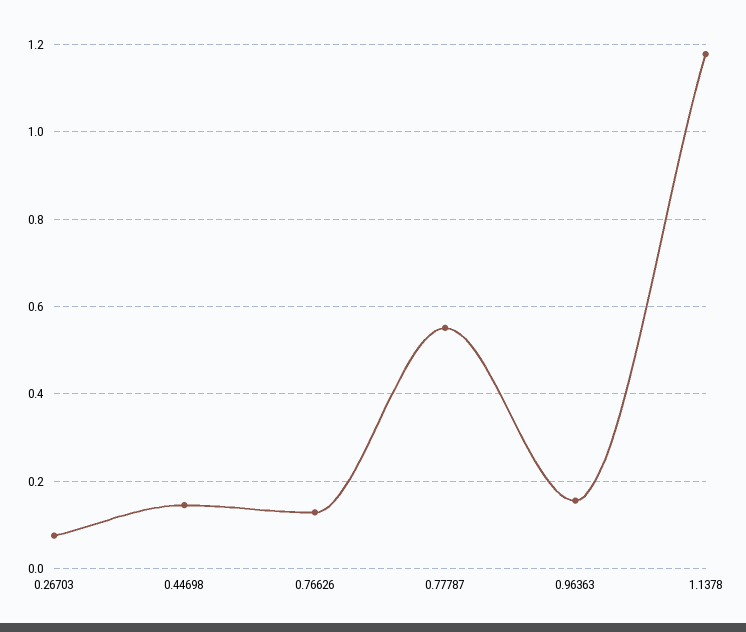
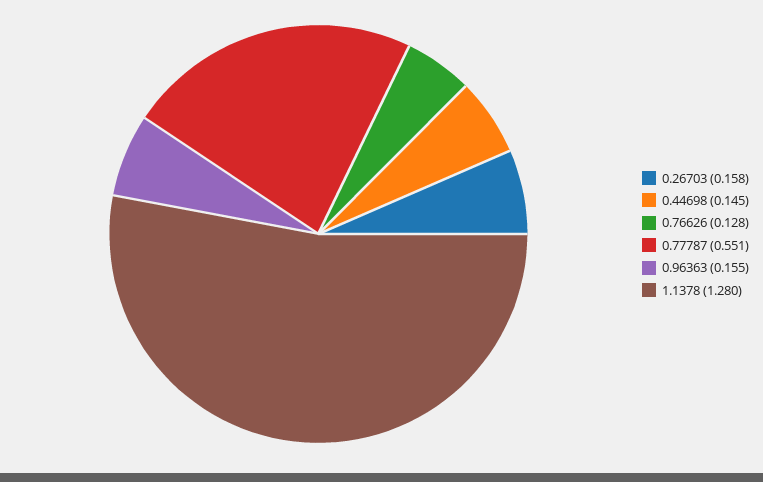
0.26703: 0.08 -> 0.158
1.1378: 1.18 -> 1.28

